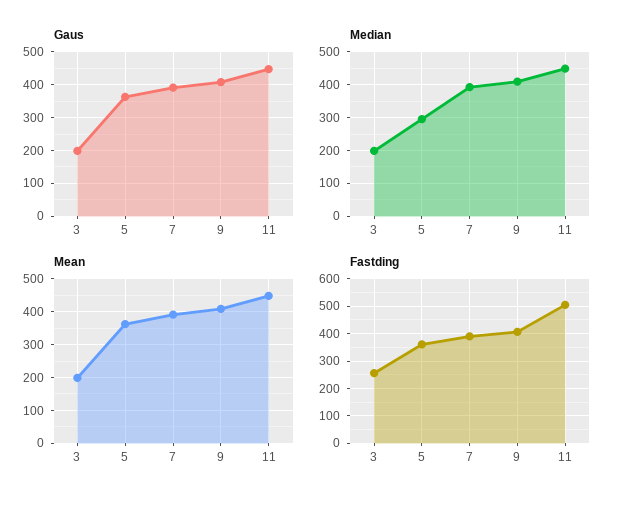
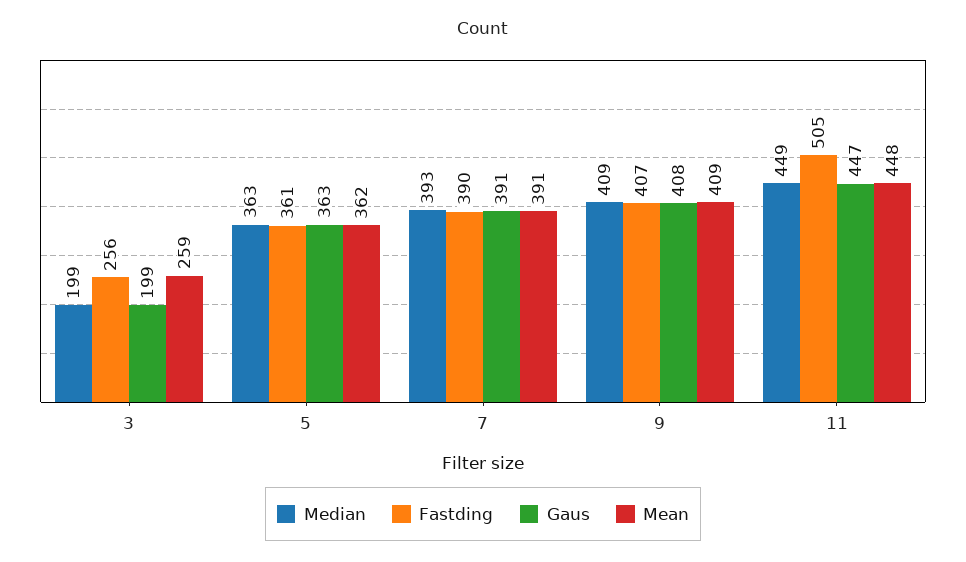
Median, 5: 300 -> 363
Mean, 3: 200 -> 259

